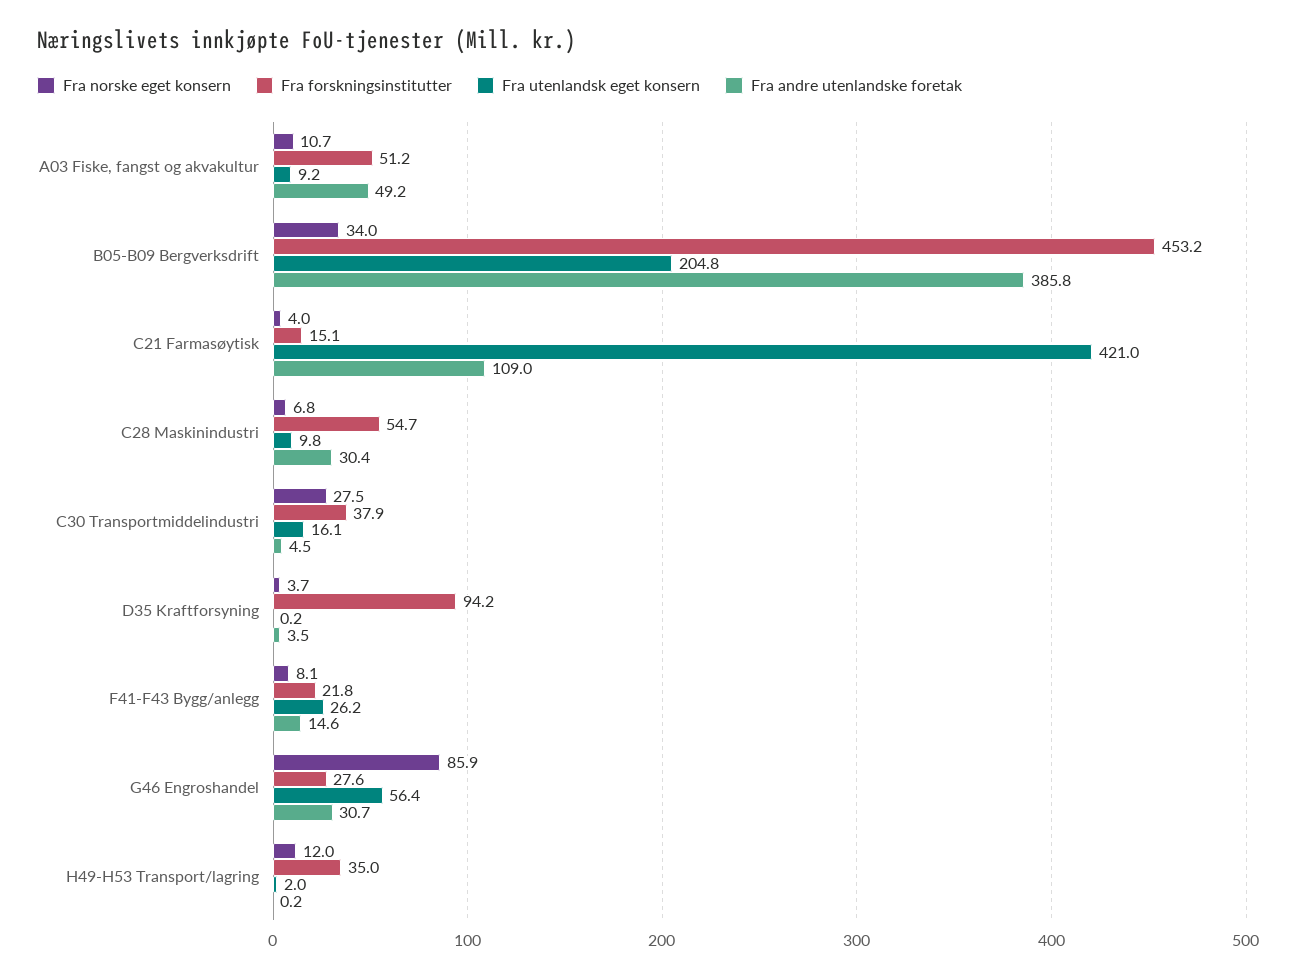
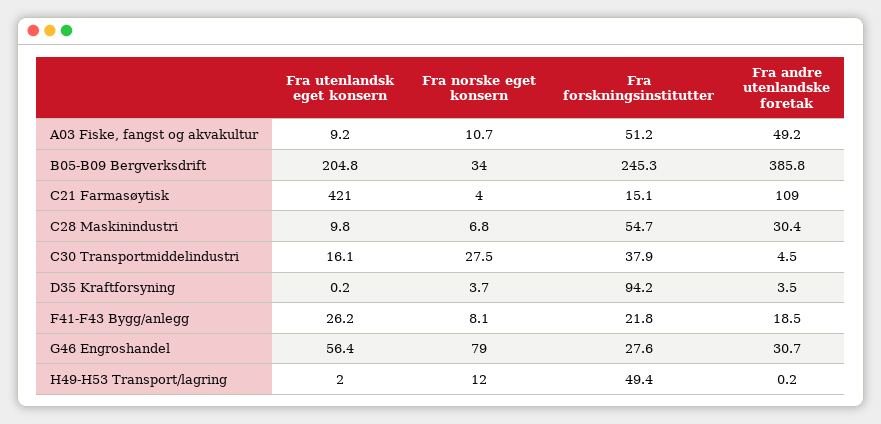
Fra forskningsinstitutter, B05-B09 Bergverksdrift: 453.2 -> 245.3
Fra andre utenlandske foretak, F41-F43 Bygg/anlegg: 14.6 -> 18.5
Fra norske eget konsern, G46 Engroshandel: 85.9 -> 79
Fra forskningsinstitutter, H49-H53 Transport/lagring: 35 -> 49.4

